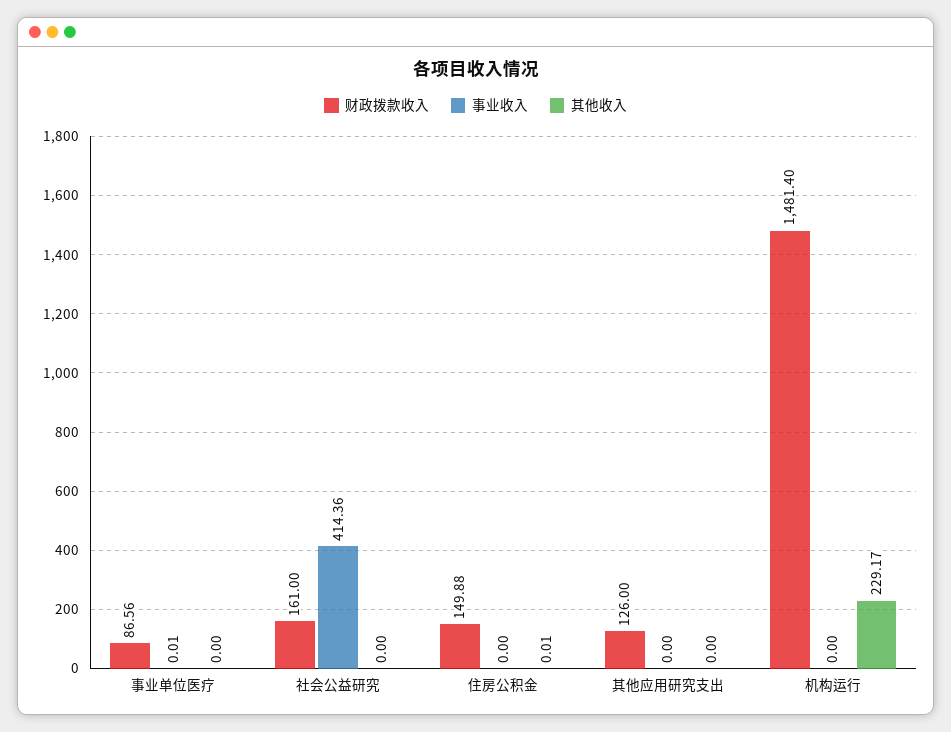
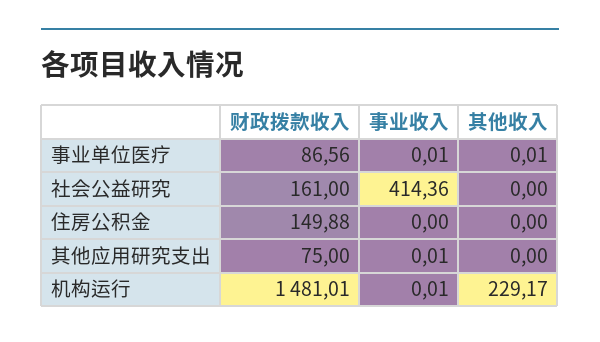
其他收入, 事业单位医疗: 0 -> 0.01
其他收入, 住房公积金: 0.01 -> 0
财政拨款收入, 其他应用研究支出: 126 -> 75
事业收入, 其他应用研究支出: 0 -> 0.01
财政拨款收入, 机构运行: 1481.4 -> 1481.01
事业收入, 机构运行: 0 -> 0.01

